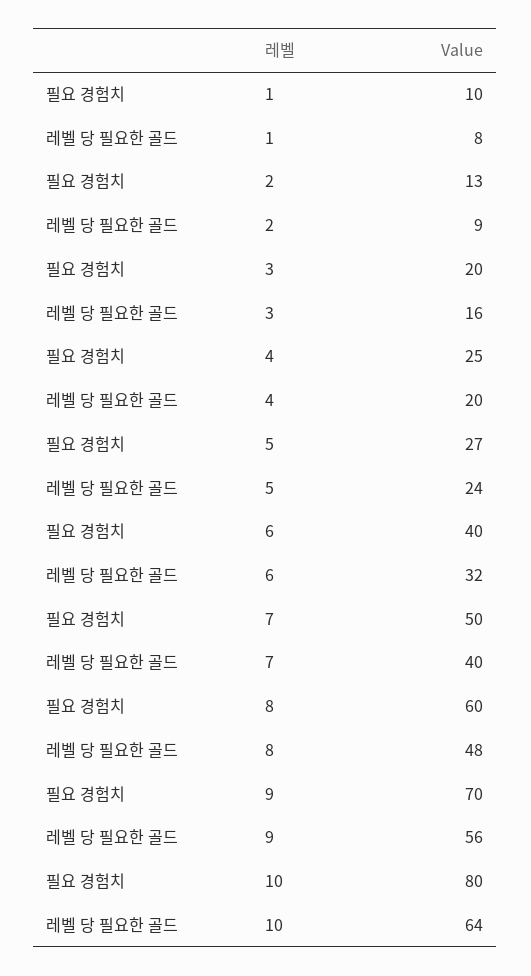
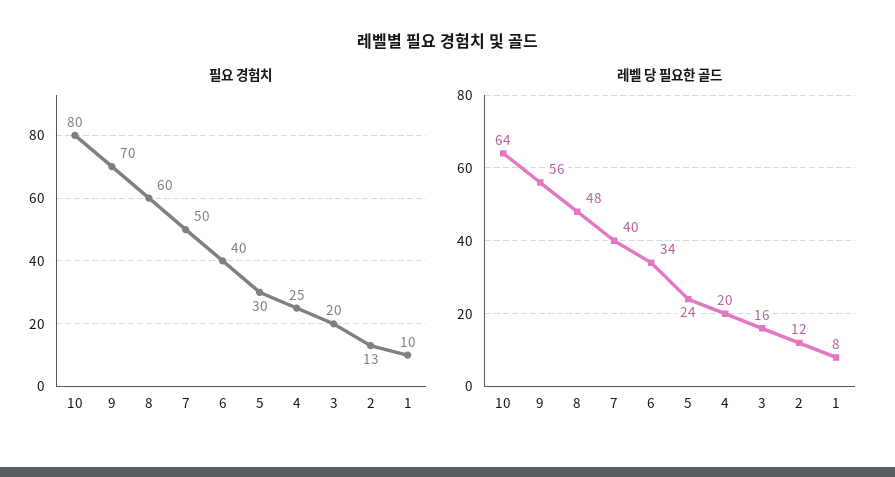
레벨 당 필요한 골드, 2: 9 -> 12
필요 경험치, 5: 27 -> 30
레벨 당 필요한 골드, 6: 32 -> 34

